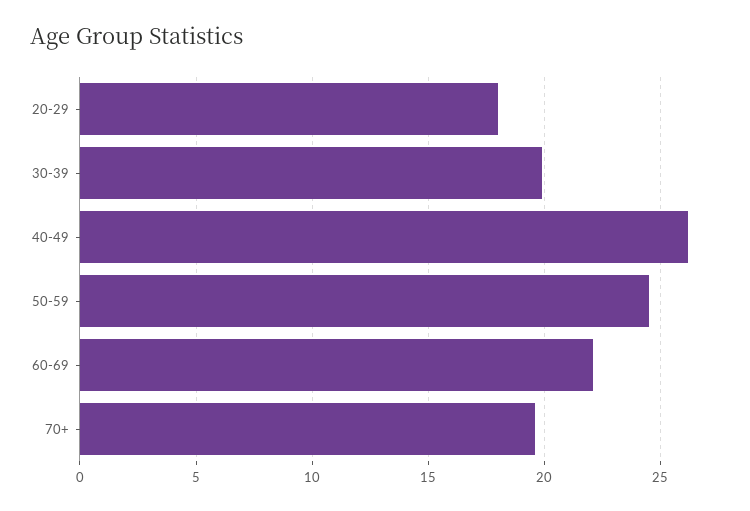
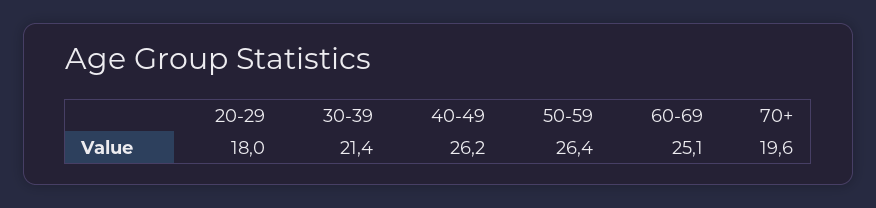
30-39: 20 -> 21.4
50-59: 24.5 -> 26.4
60-69: 22 -> 25.1

